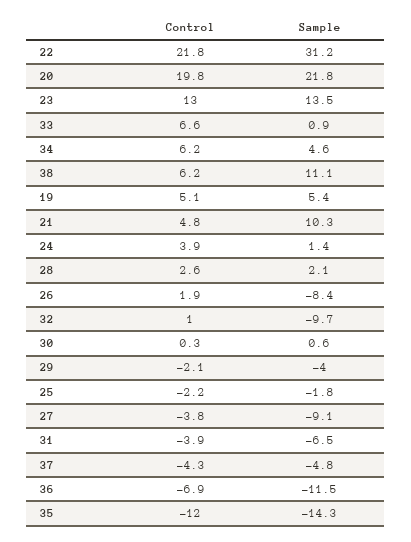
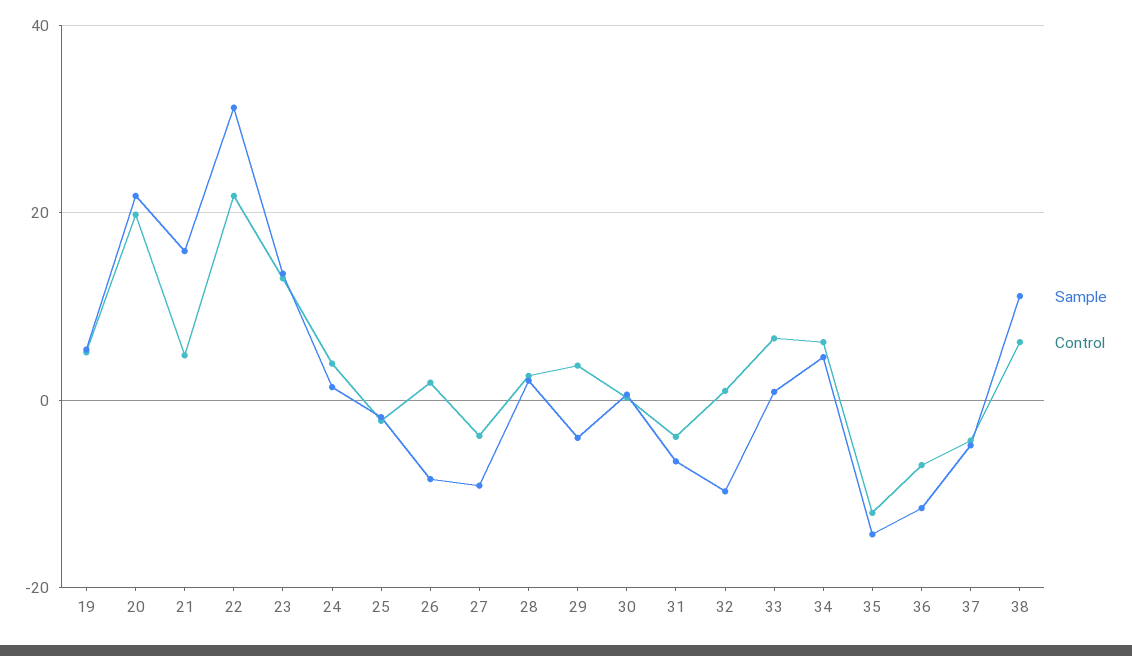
Sample, 21: 10.3 -> 16
Control, 29: -2.1 -> 4

